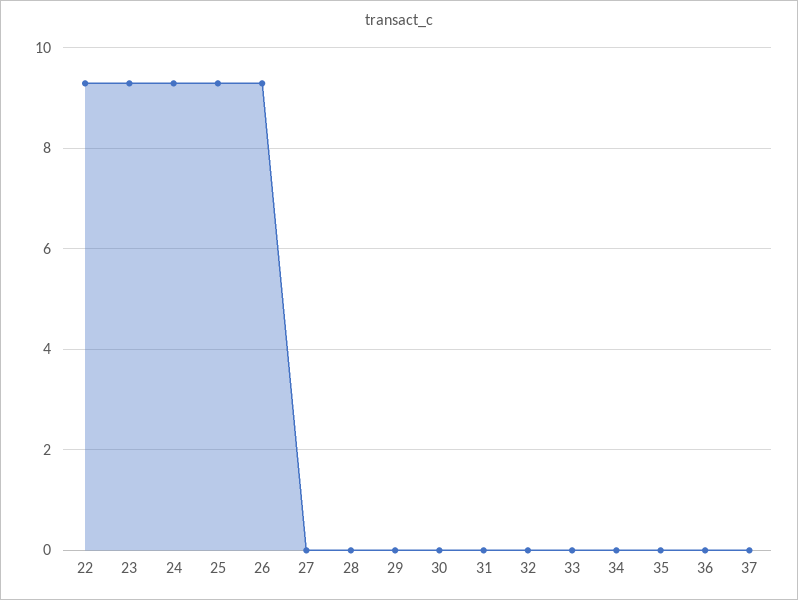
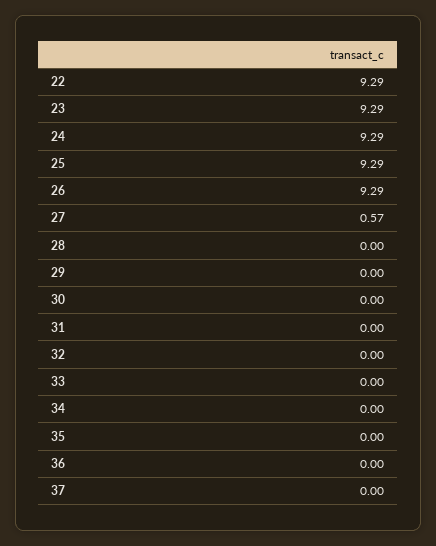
27: 0 -> 0.57

